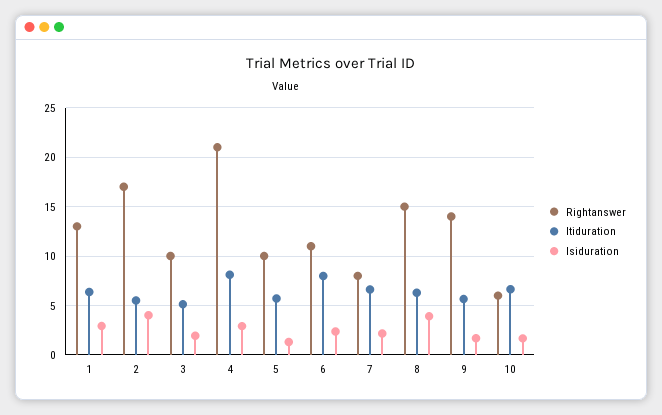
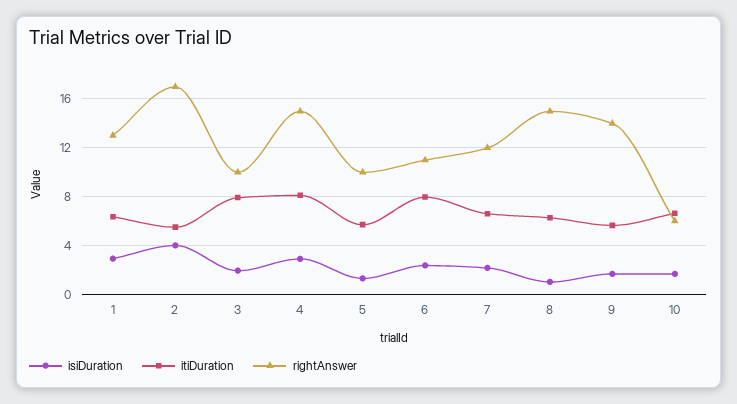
Itiduration, 3: 5 -> 8
Rightanswer, 4: 21 -> 15
Rightanswer, 7: 8 -> 12
Isiduration, 8: 4 -> 1

